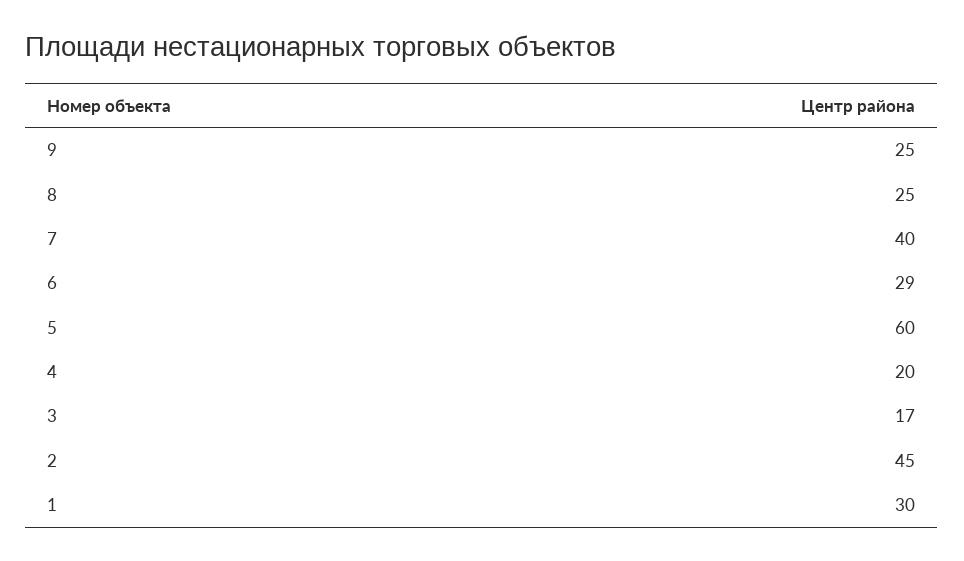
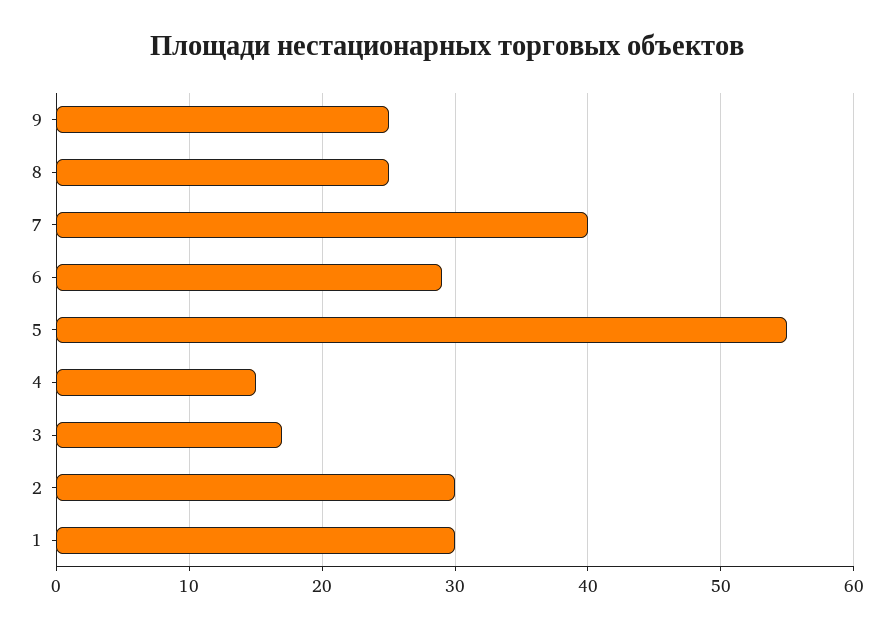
5: 60 -> 55
4: 20 -> 15
2: 45 -> 30

